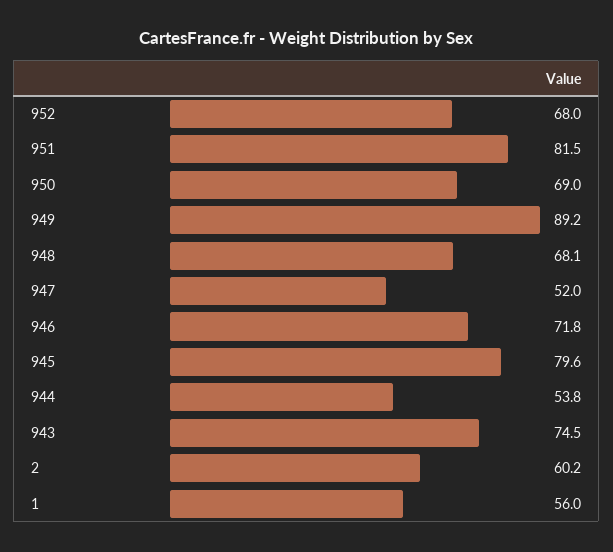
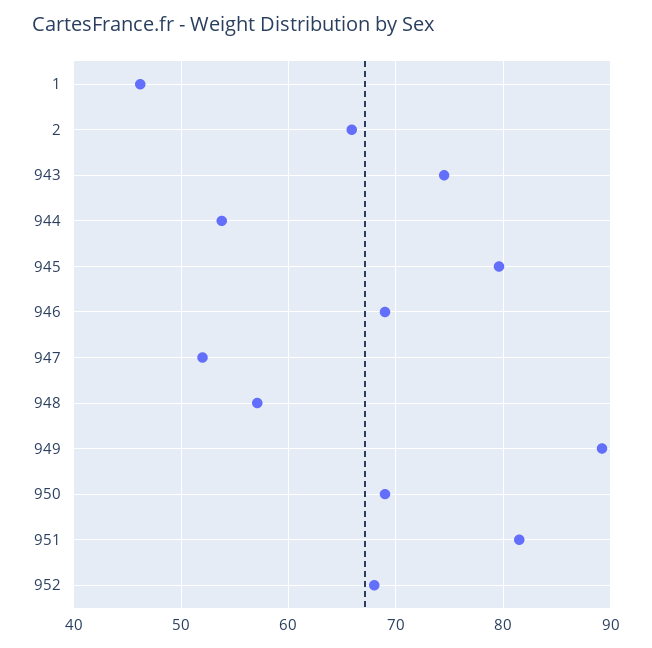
948: 68.1 -> 57
946: 71.8 -> 69
2: 60.2 -> 66
1: 56 -> 46

